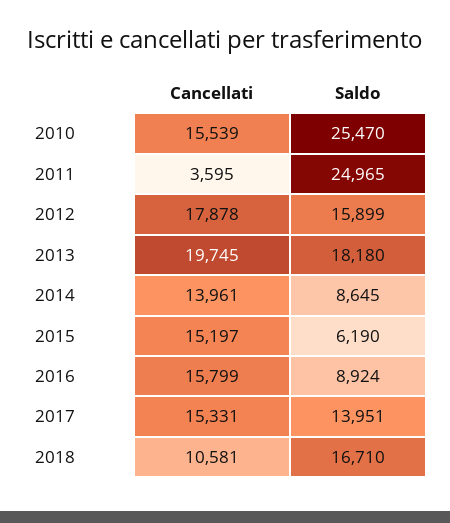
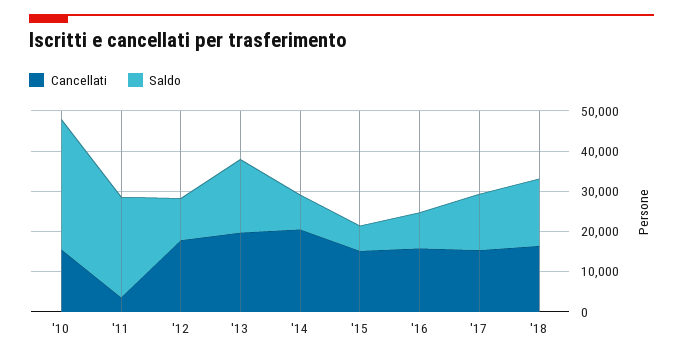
Saldo, 2010: 25470 -> 32000
Saldo, 2012: 15899 -> 10000
Cancellati, 2014: 13961 -> 20000
Cancellati, 2018: 10581 -> 16000

